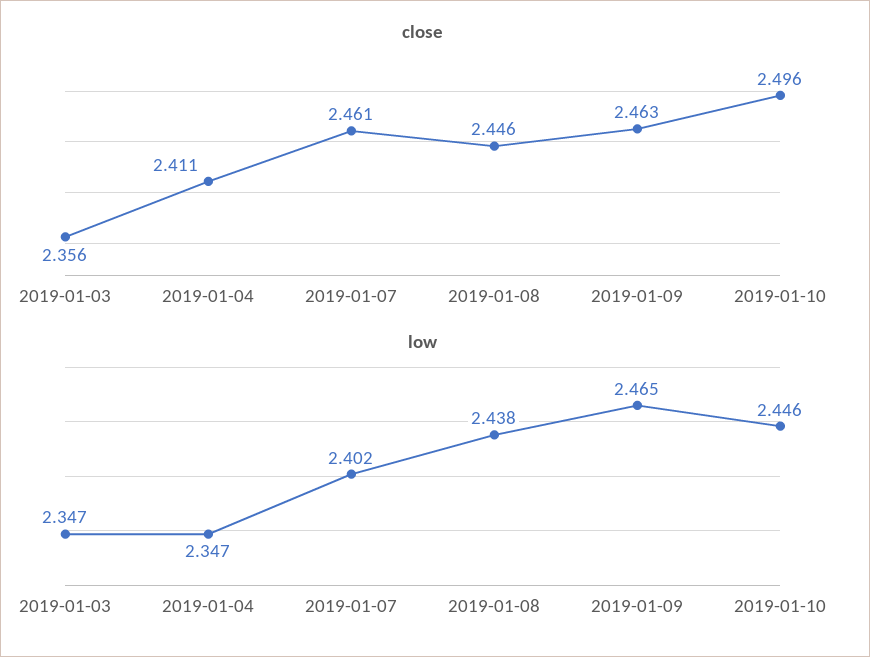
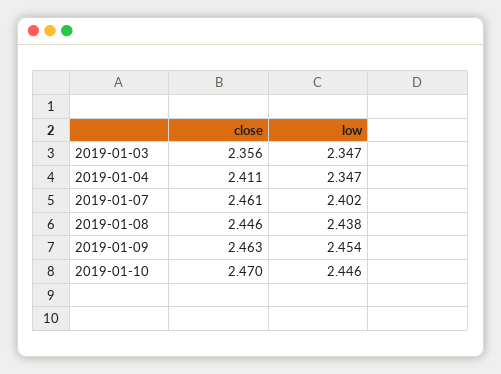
close, 2019-01-10: 2.496 -> 2.47
low, 2019-01-09: 2.465 -> 2.454

